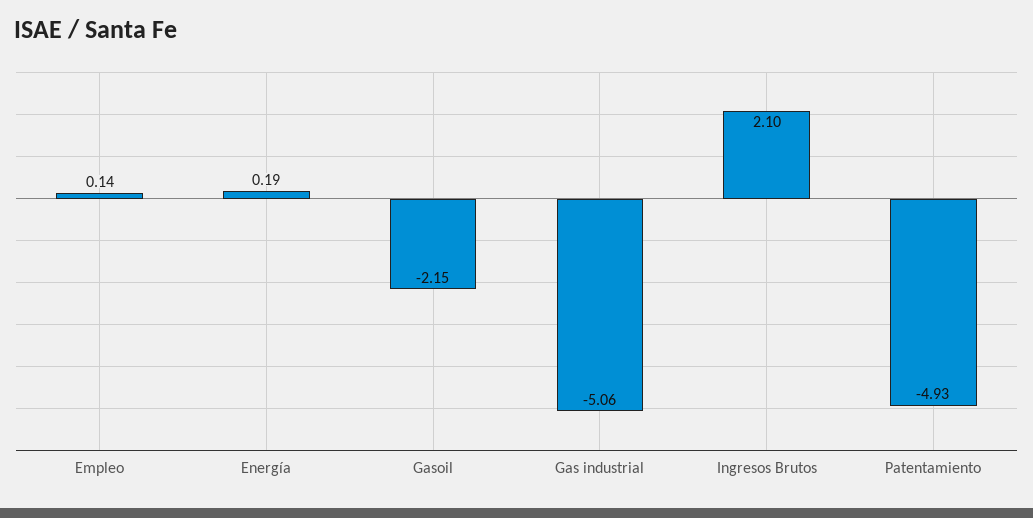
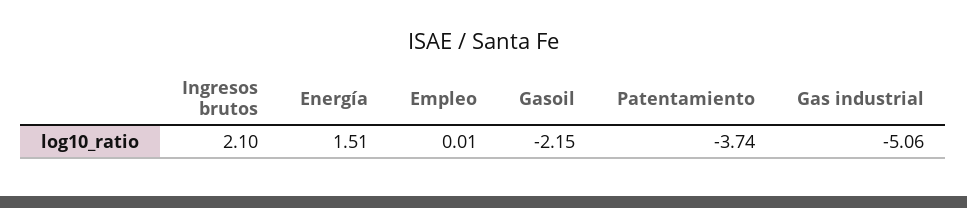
Empleo: 0.14 -> 0.01
Energía: 0.19 -> 1.51
Patentamiento: -4.93 -> -3.74

